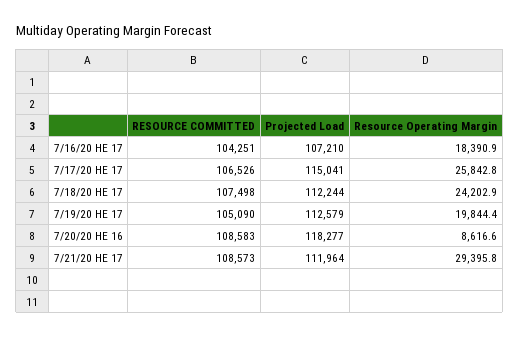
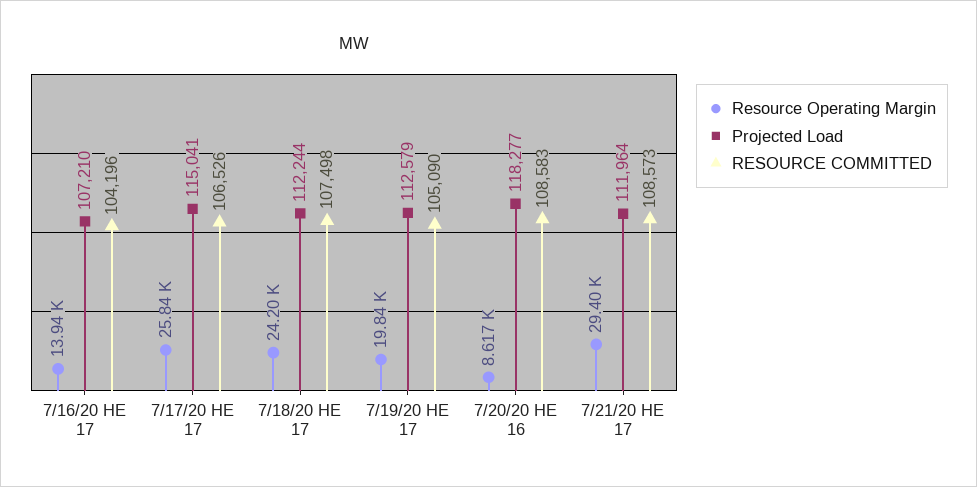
RESOURCE COMMITTED, 7/16/20 HE 17: 104251 -> 104196
Resource Operating Margin, 7/16/20 HE 17: 18390.9 -> 13940

